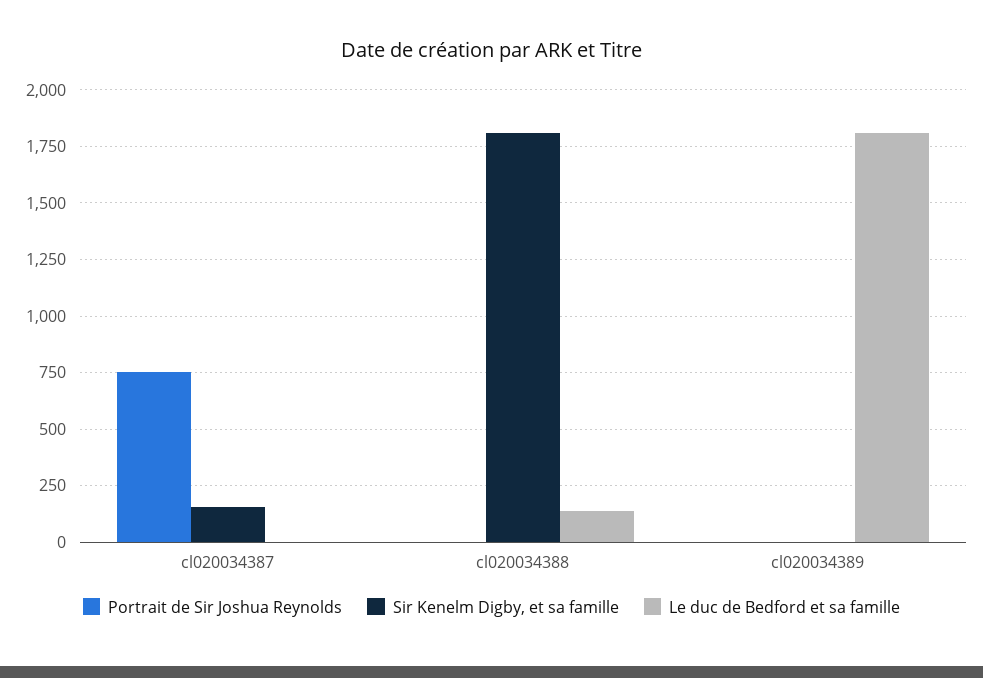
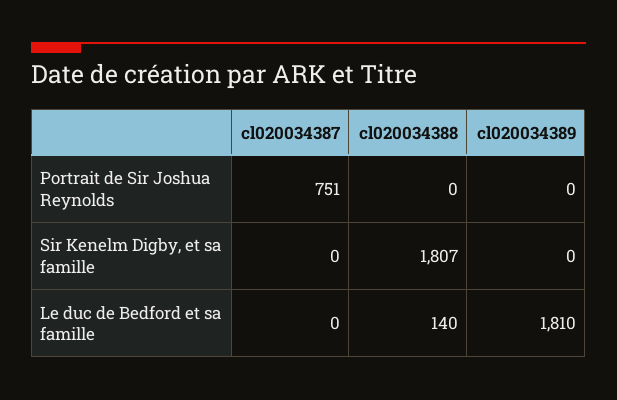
Sir Kenelm Digby, et sa famille, cl020034387: 150 -> 0

